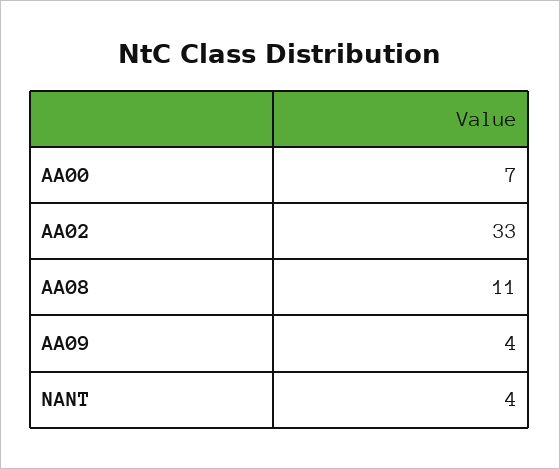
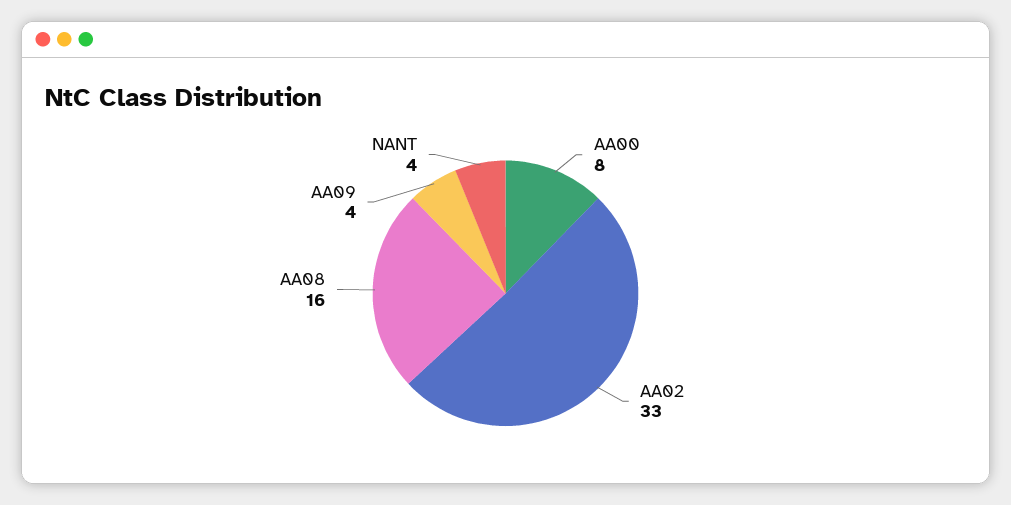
AA00: 7 -> 8
AA08: 11 -> 16

